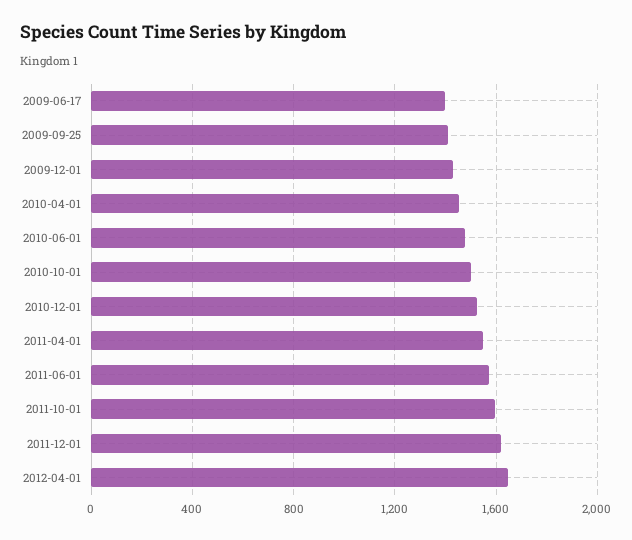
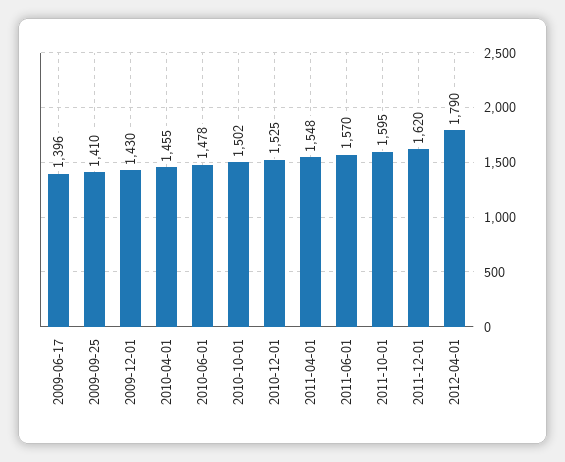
2012-04-01: 1650 -> 1790

